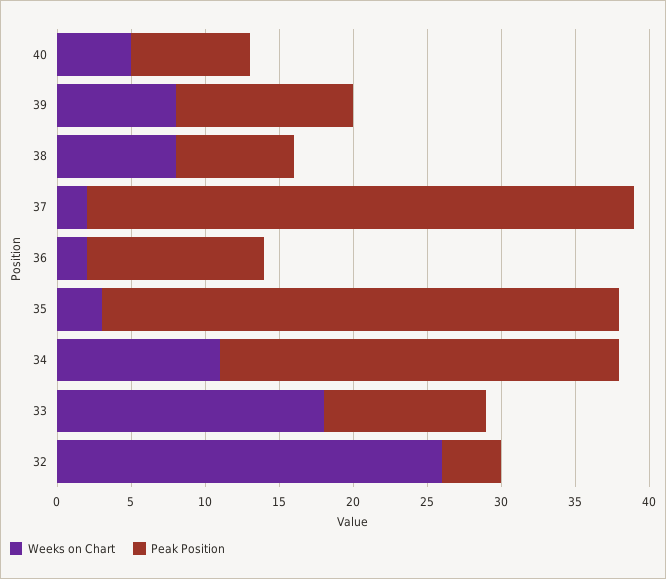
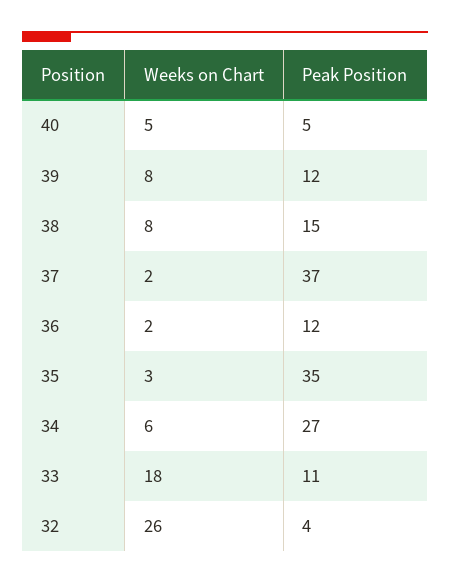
Peak Position, 40: 8 -> 5
Peak Position, 38: 8 -> 15
Weeks on Chart, 34: 11 -> 6

